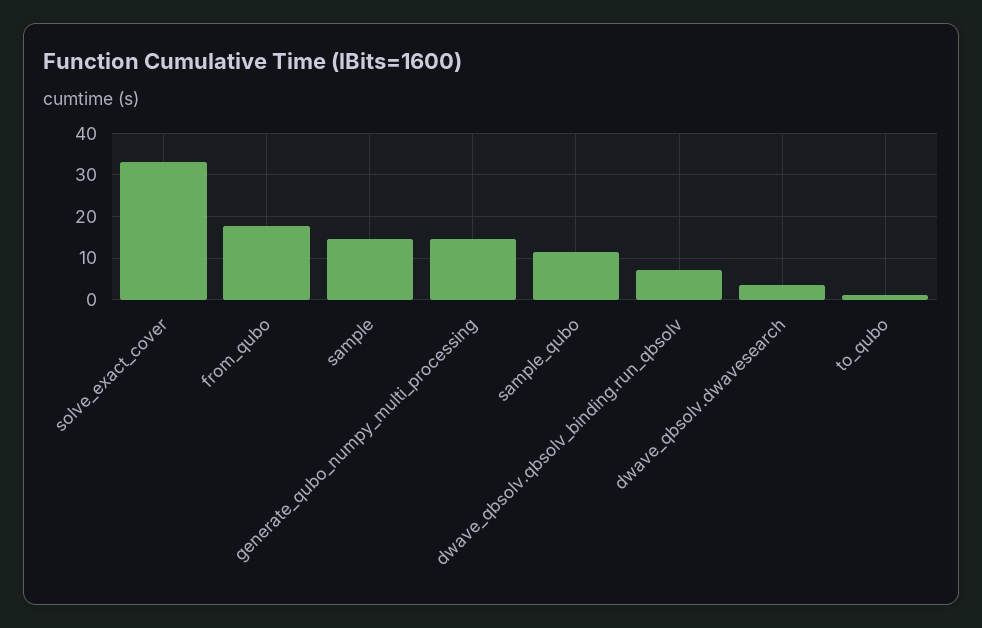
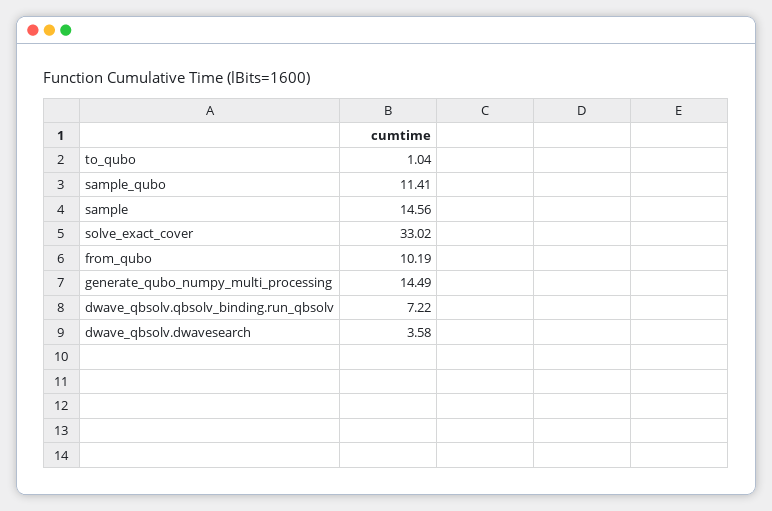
from_qubo: 18 -> 10.19

